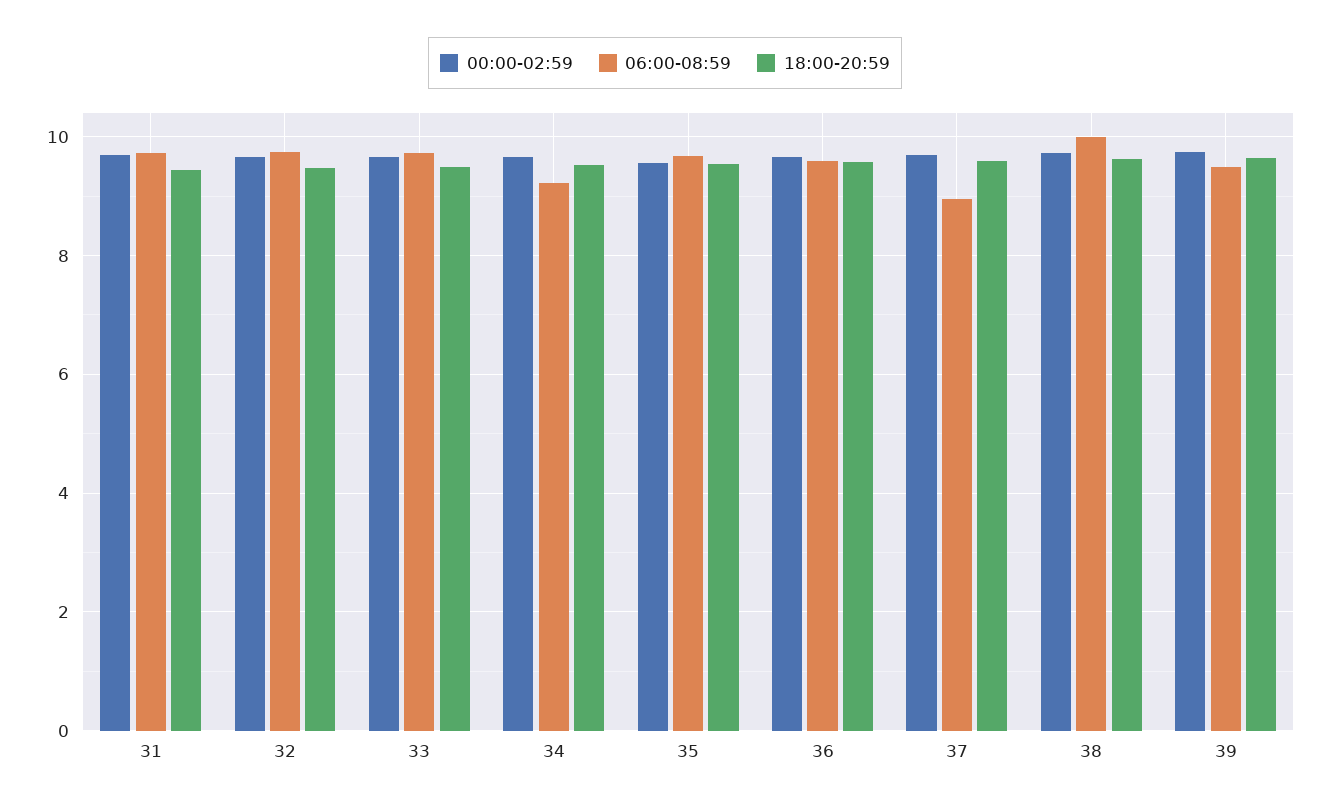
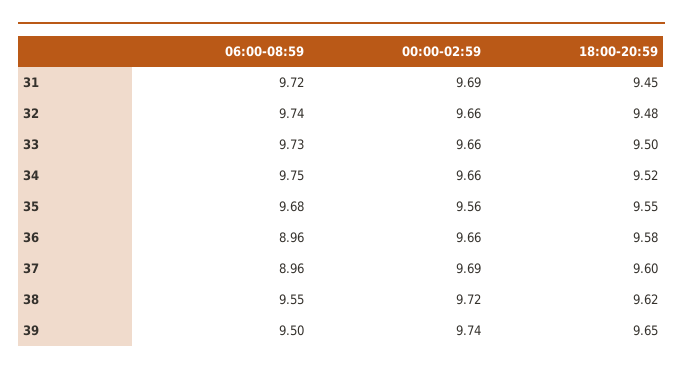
06:00-08:59, 34: 9.2 -> 9.75
06:00-08:59, 36: 9.6 -> 8.96
06:00-08:59, 38: 10 -> 9.55

